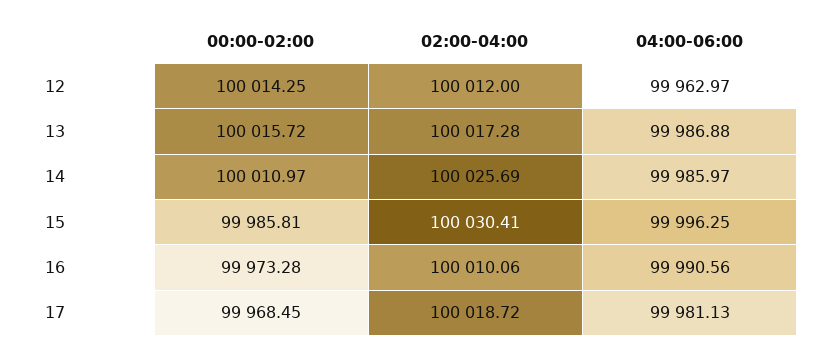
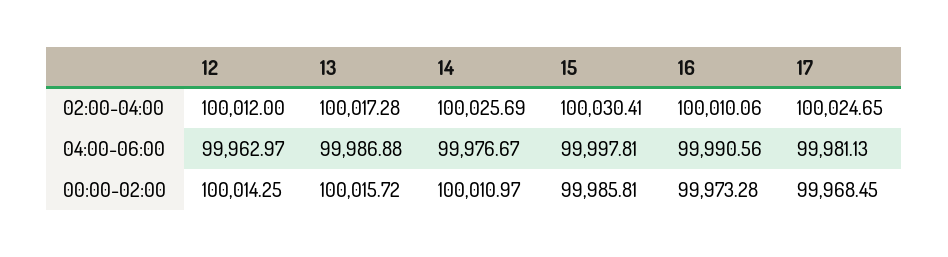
04:00-06:00, 14: 99985.97 -> 99976.67
04:00-06:00, 15: 99996.25 -> 99997.81
02:00-04:00, 17: 100018.72 -> 100024.65

